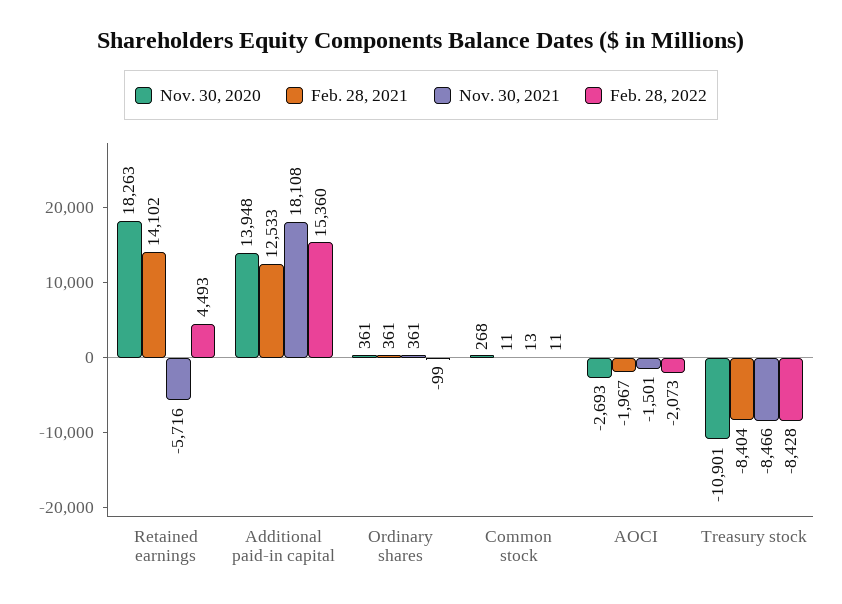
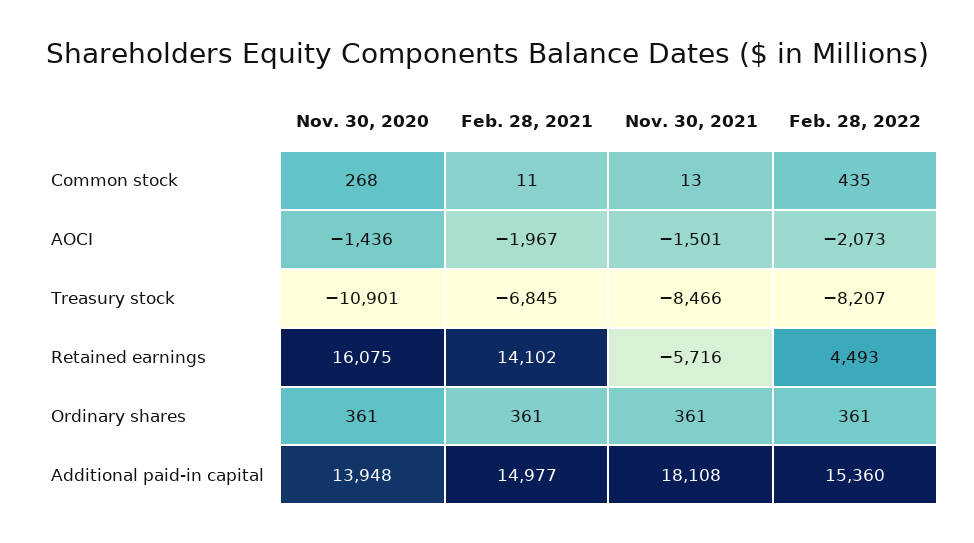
Nov. 30, 2020, Retained earnings: 18263 -> 16075
Feb. 28, 2021, Additional paid-in capital: 12533 -> 14977
Feb. 28, 2022, Ordinary shares: -99 -> 361
Feb. 28, 2022, Common stock: 11 -> 435
Nov. 30, 2020, AOCI: -2693 -> -1436
Feb. 28, 2021, Treasury stock: -8404 -> -6845
Feb. 28, 2022, Treasury stock: -8428 -> -8207

